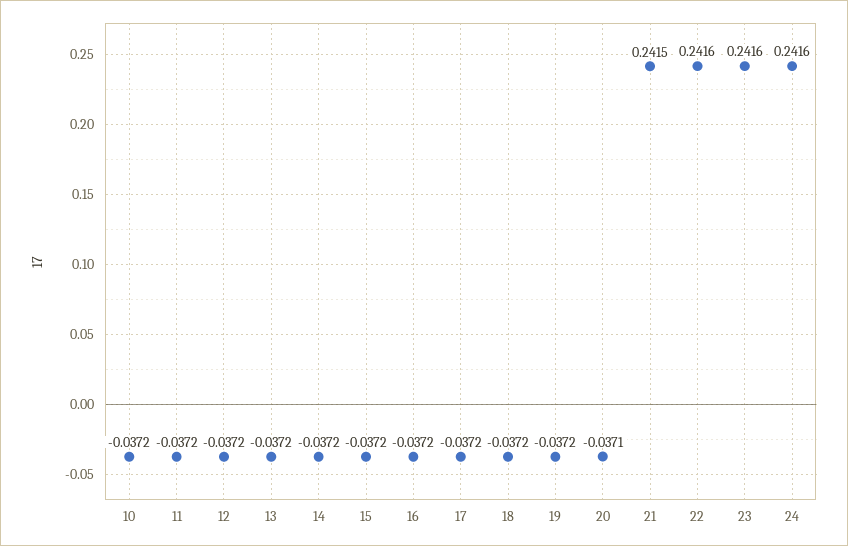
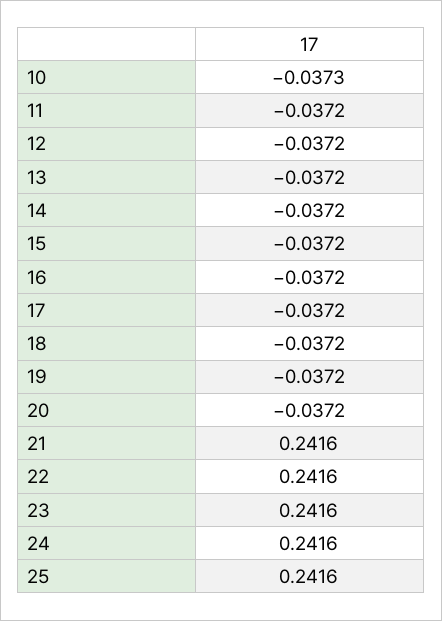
10: -0.0372 -> -0.0373
20: -0.0371 -> -0.0372
21: 0.2415 -> 0.2416
25: none -> 0.2416

